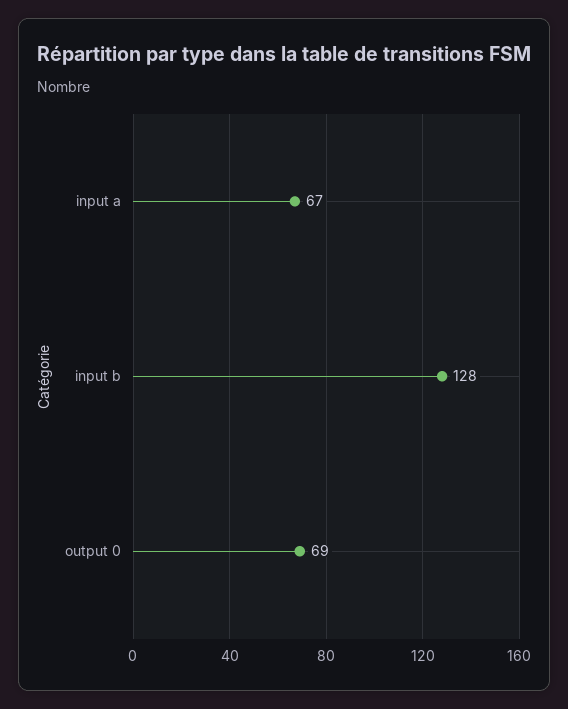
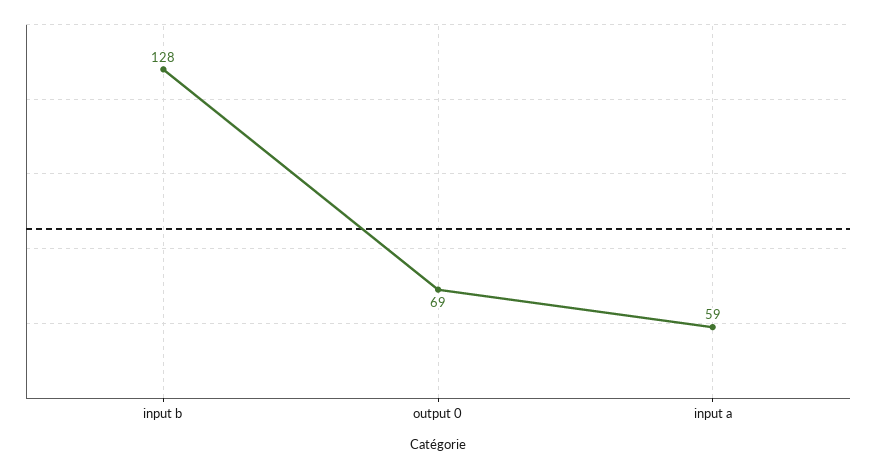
input a: 67 -> 59

